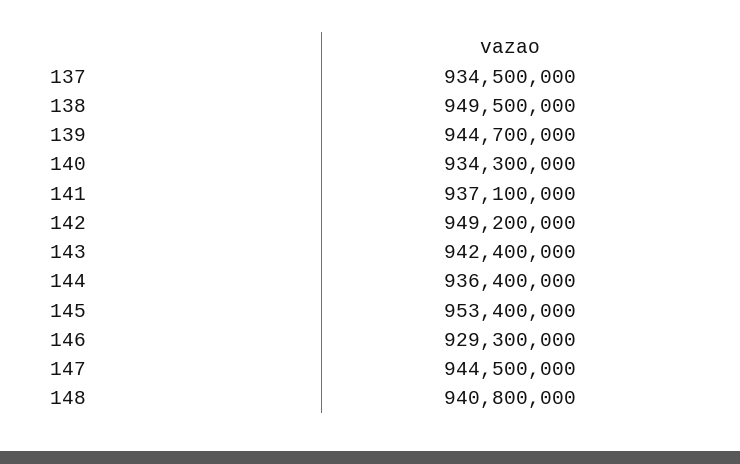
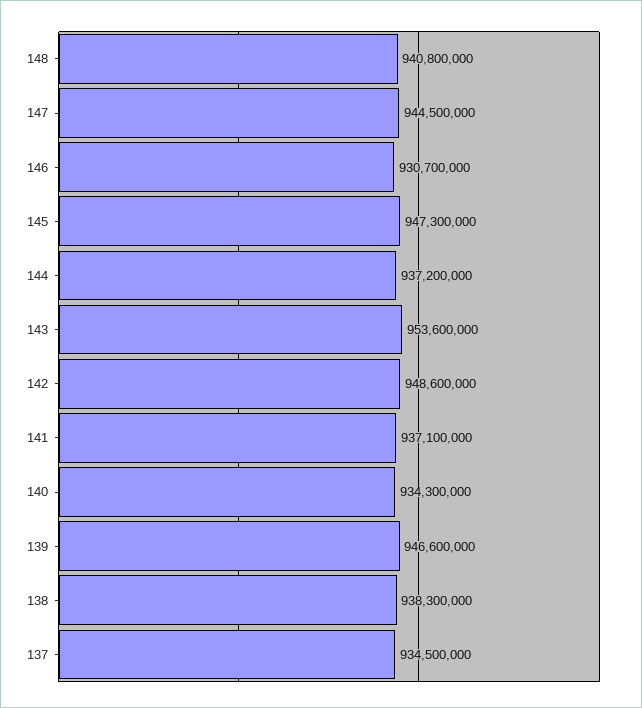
138: 949500000 -> 938300000
139: 944700000 -> 946600000
142: 949200000 -> 948600000
143: 942400000 -> 953600000
144: 936400000 -> 937200000
145: 953400000 -> 947300000
146: 929300000 -> 930700000

